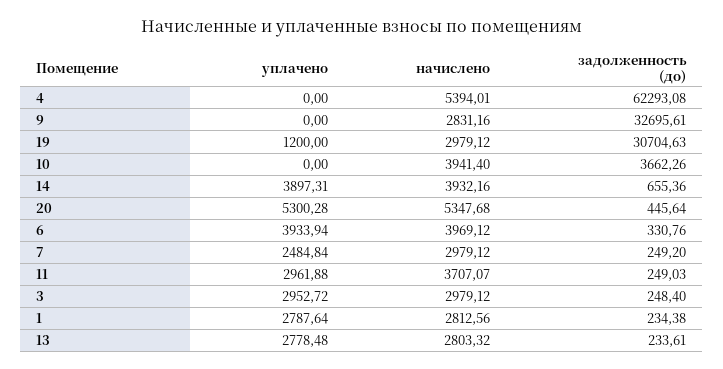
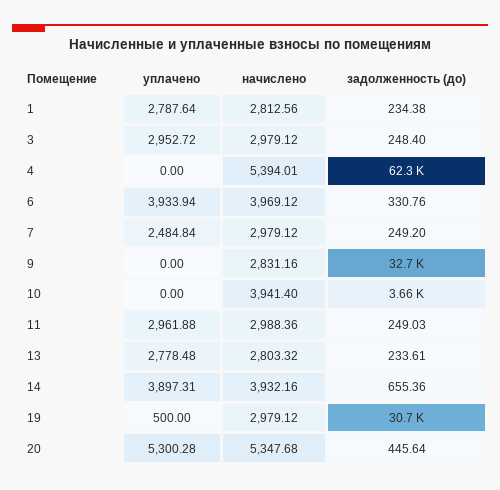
уплачено, 19: 1200 -> 500
начислено, 11: 3707.07 -> 2988.36

